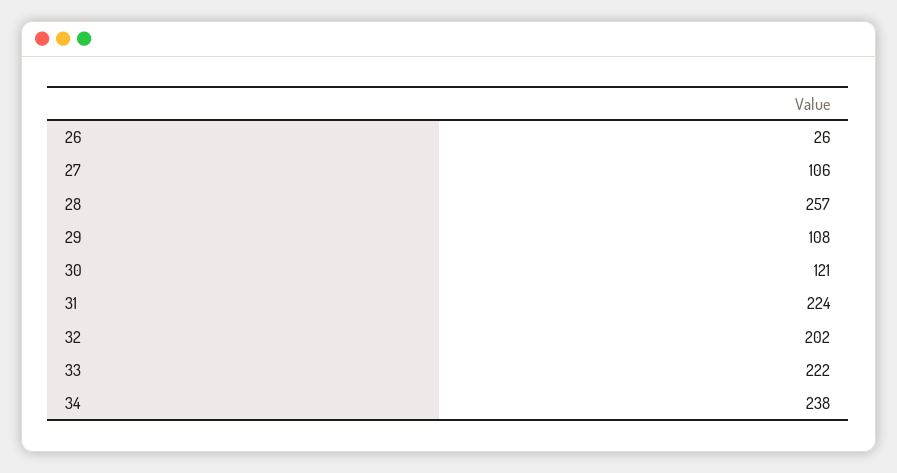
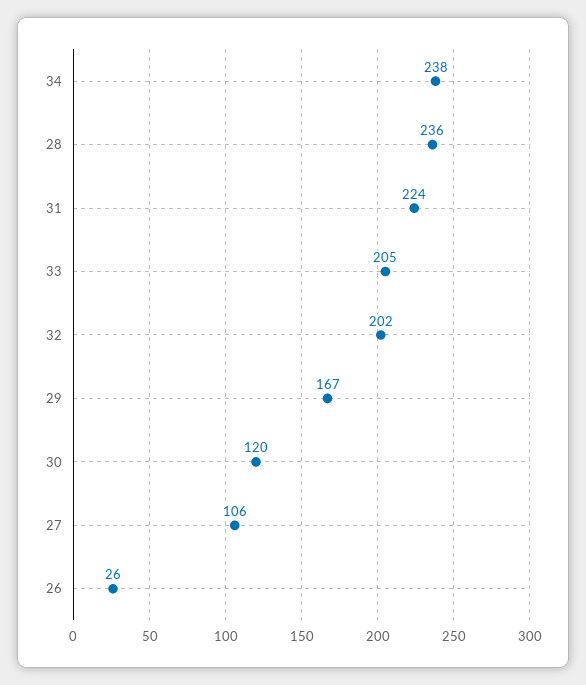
28: 257 -> 236
29: 108 -> 167
30: 121 -> 120
33: 222 -> 205

